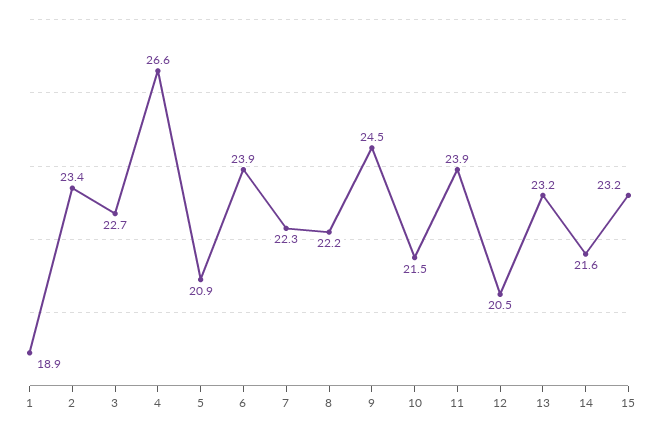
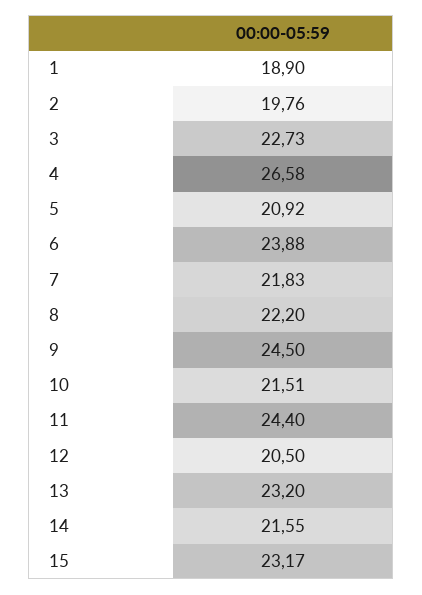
2: 23.4 -> 19.76
7: 22.3 -> 21.83
11: 23.9 -> 24.4

